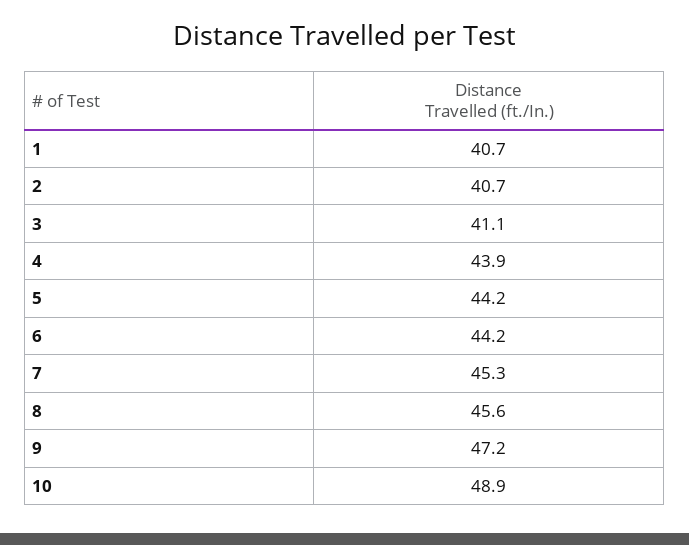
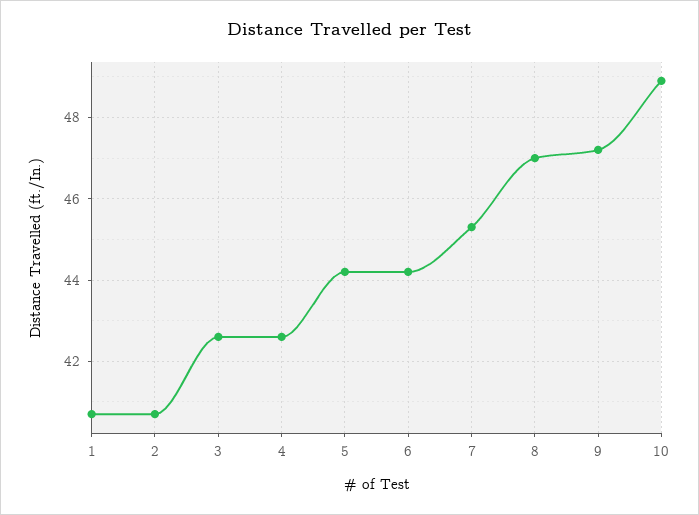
3: 41.1 -> 42.5
4: 43.9 -> 42.5
8: 45.6 -> 47

